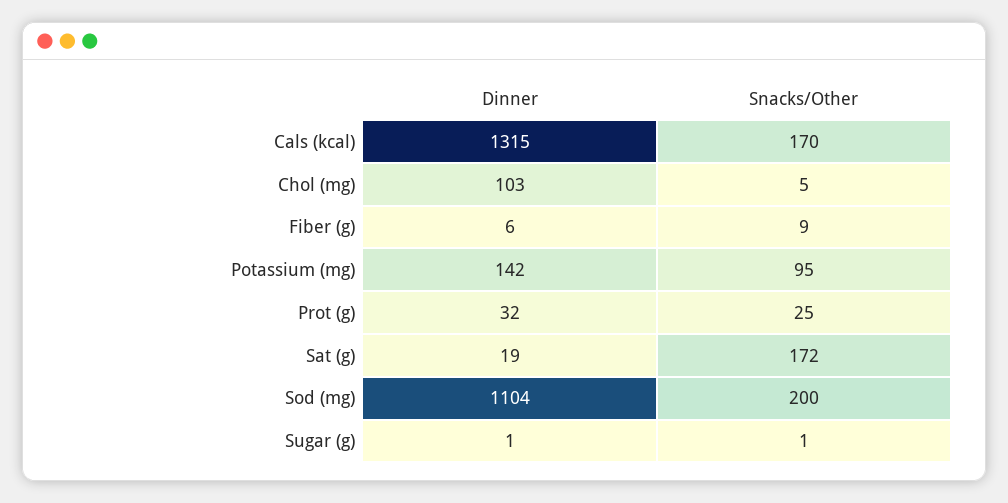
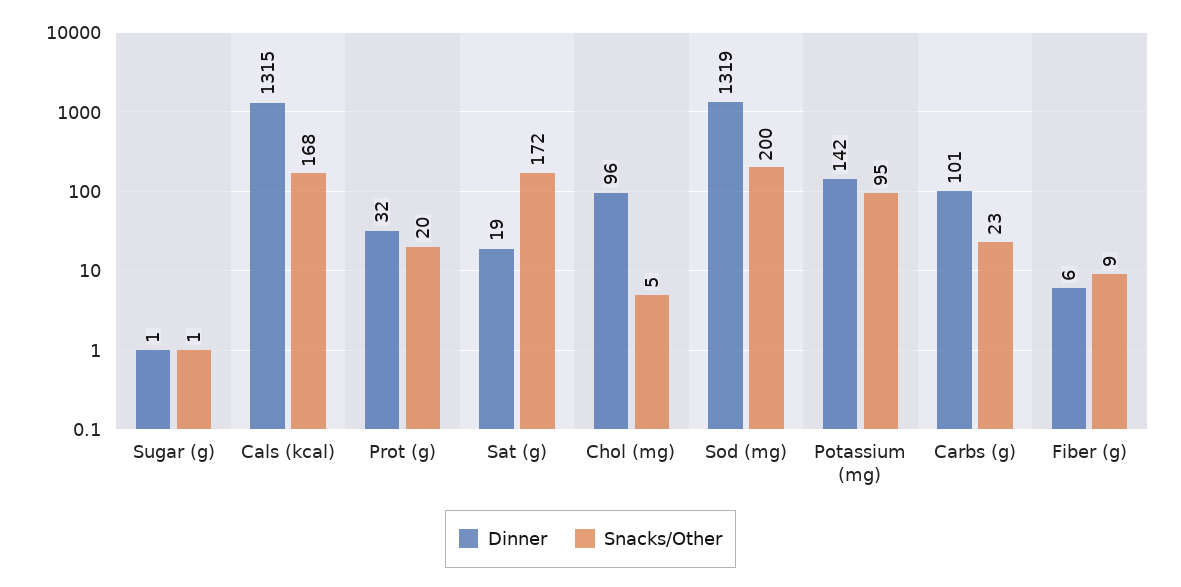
Snacks/Other, Cals (kcal): 170 -> 168
Dinner, Chol (mg): 103 -> 96
Snacks/Other, Prot (g): 25 -> 20
Dinner, Sod (mg): 1104 -> 1319
Dinner, Carbs (g): none -> 101
Snacks/Other, Carbs (g): none -> 23

